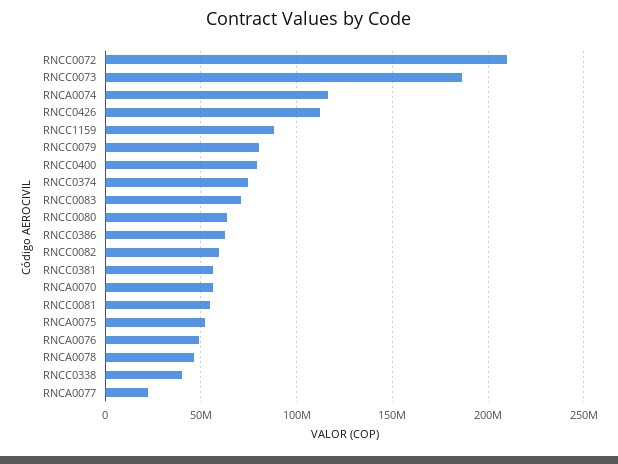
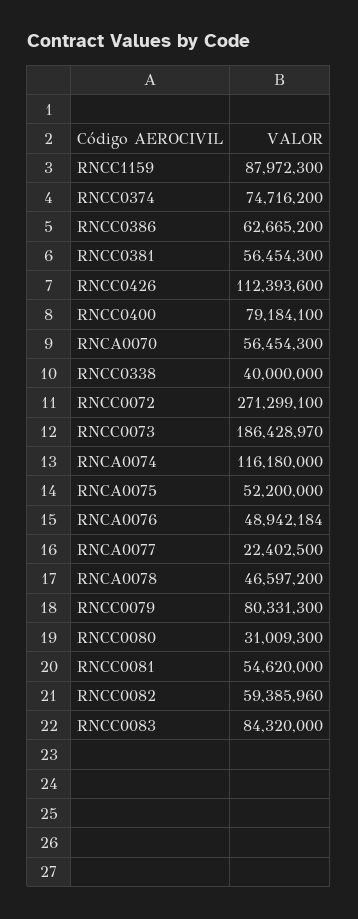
RNCC0072: 210000000 -> 271299100
RNCC0083: 70000000 -> 84320000
RNCC0080: 65000000 -> 31009300

